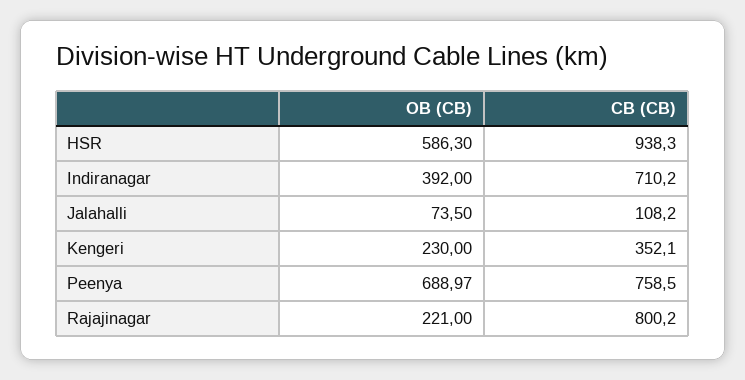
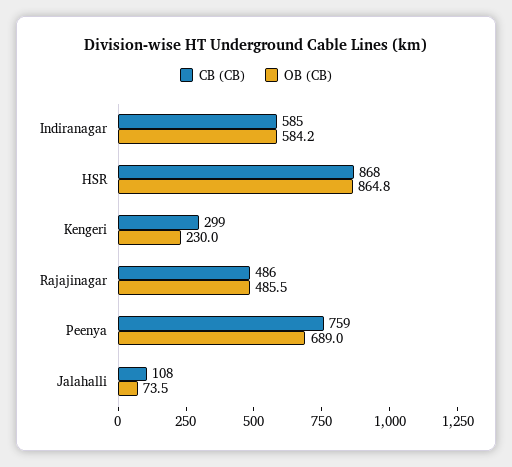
OB (CB), HSR: 586.3 -> 864.8
CB (CB), HSR: 938.3 -> 868
OB (CB), Indiranagar: 392 -> 584.2
CB (CB), Indiranagar: 710.2 -> 585
CB (CB), Kengeri: 352.1 -> 299
OB (CB), Rajajinagar: 221 -> 485.5
CB (CB), Rajajinagar: 800.2 -> 486

